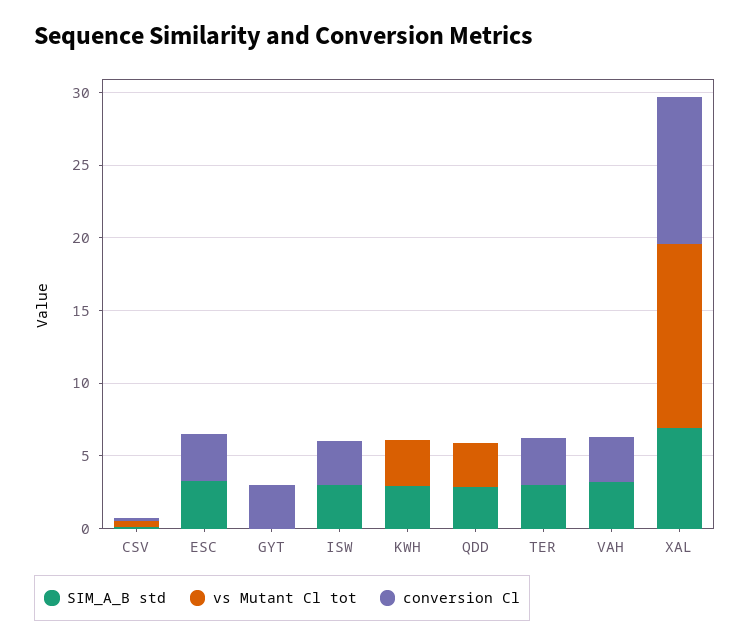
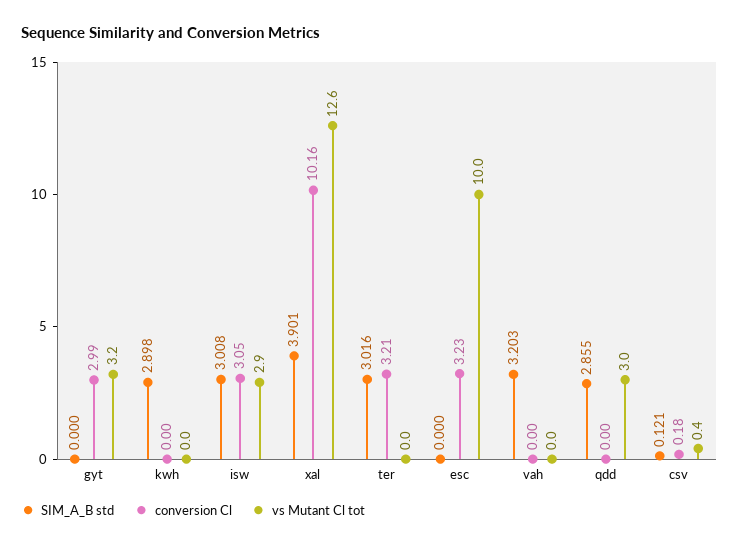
SIM_A_B std, ESC: 3 -> 0
vs Mutant Cl tot, ESC: 0 -> 10
vs Mutant Cl tot, GYT: 0 -> 3.2
vs Mutant Cl tot, ISW: 0 -> 2.9
vs Mutant Cl tot, KWH: 3 -> 0
conversion Cl, VAH: 3 -> 0
SIM_A_B std, XAL: 7 -> 3.901

